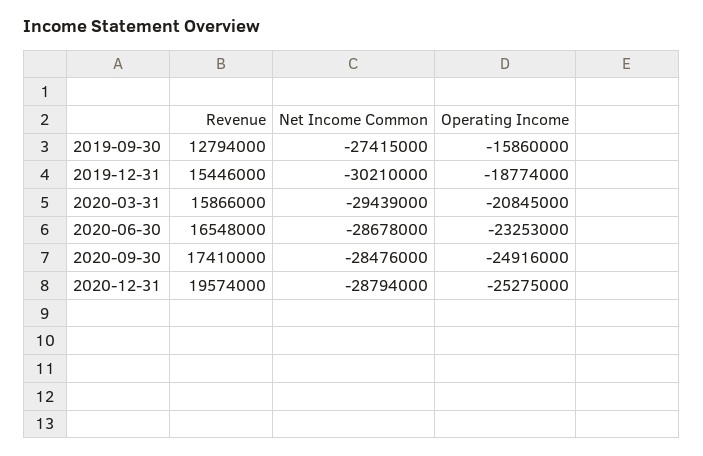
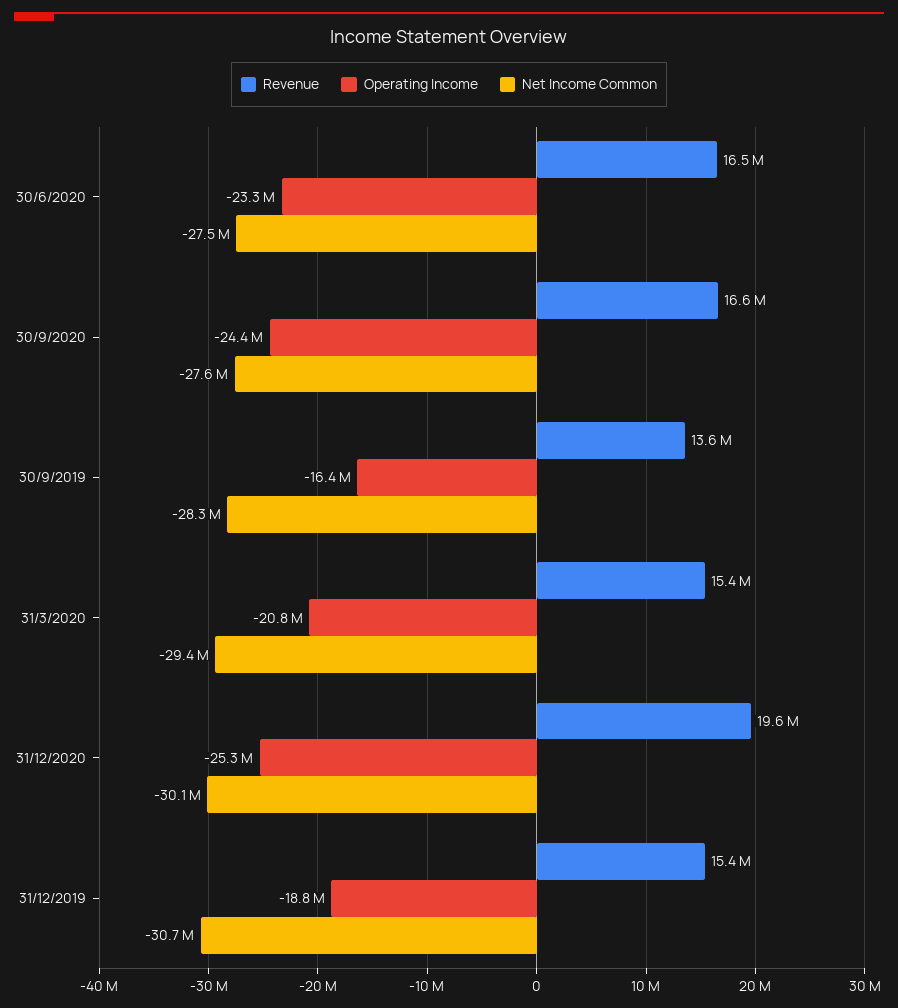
Revenue, 2019-09-30: 12794000 -> 13600000
Net Income Common, 2019-09-30: -27415000 -> -28300000
Operating Income, 2019-09-30: -15860000 -> -16400000
Net Income Common, 2019-12-31: -30210000 -> -30700000
Revenue, 2020-03-31: 15866000 -> 15400000
Net Income Common, 2020-06-30: -28678000 -> -27500000
Revenue, 2020-09-30: 17410000 -> 16600000
Net Income Common, 2020-09-30: -28476000 -> -27600000
Operating Income, 2020-09-30: -24916000 -> -24400000
Net Income Common, 2020-12-31: -28794000 -> -30100000

